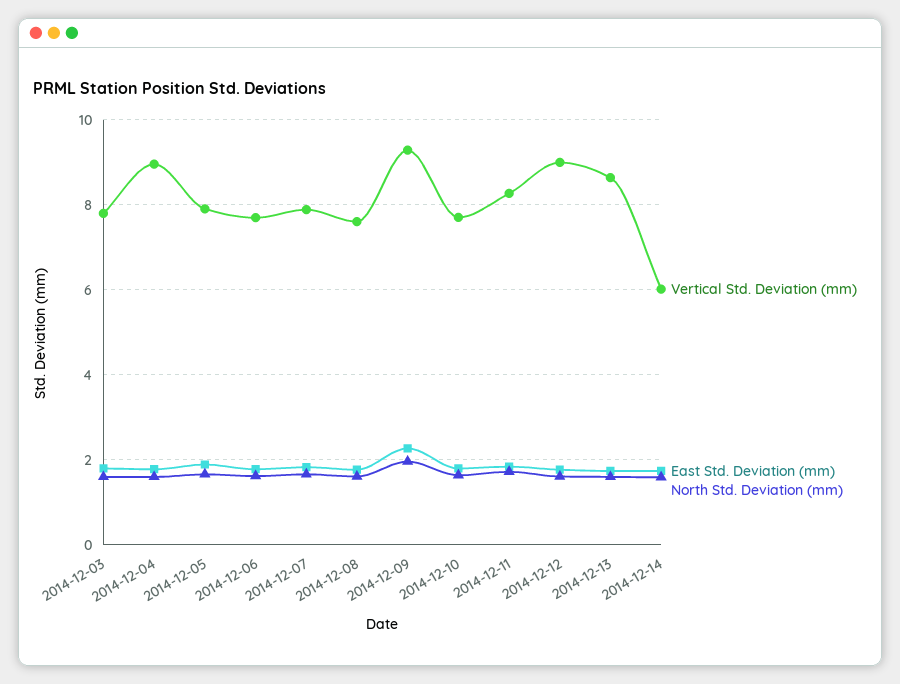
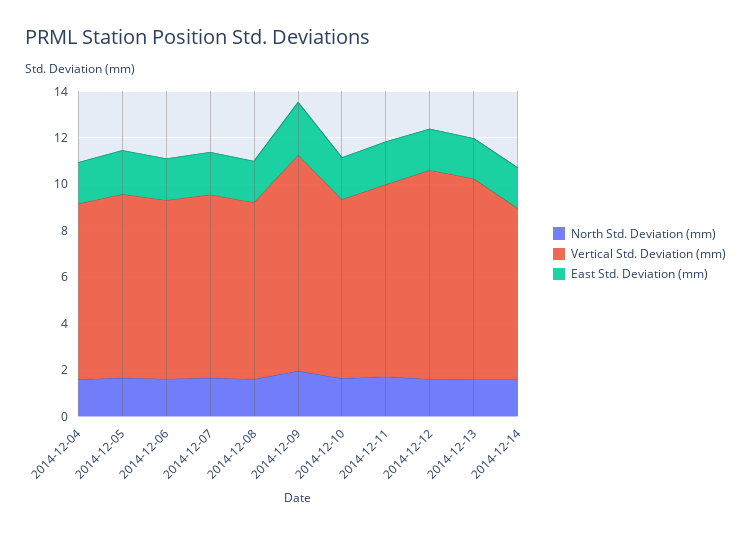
Vertical Std. Deviation (mm), 2014-12-03: 7.8 -> none
East Std. Deviation (mm), 2014-12-03: 1.8 -> none
North Std. Deviation (mm), 2014-12-03: 1.6 -> none
Vertical Std. Deviation (mm), 2014-12-04: 9 -> 7.5
Vertical Std. Deviation (mm), 2014-12-14: 6 -> 7.5

